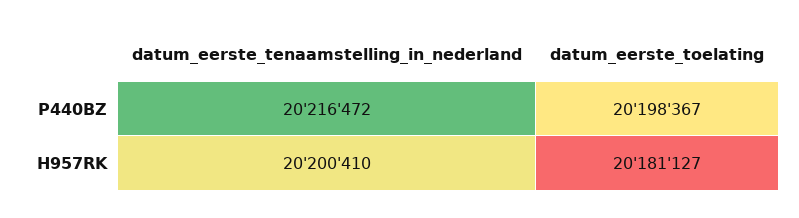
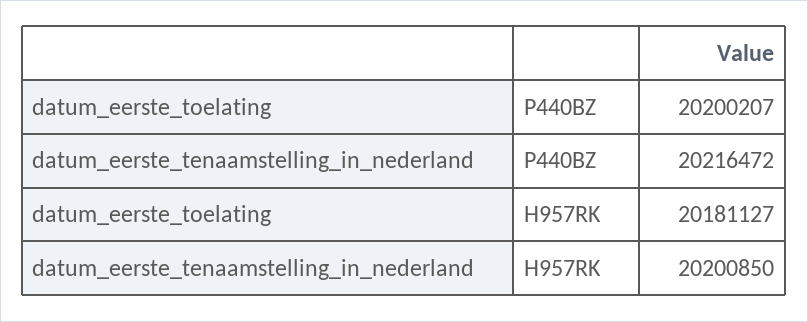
datum_eerste_toelating, P440BZ: 20198367 -> 20200207
datum_eerste_tenaamstelling_in_nederland, H957RK: 20200410 -> 20200850

